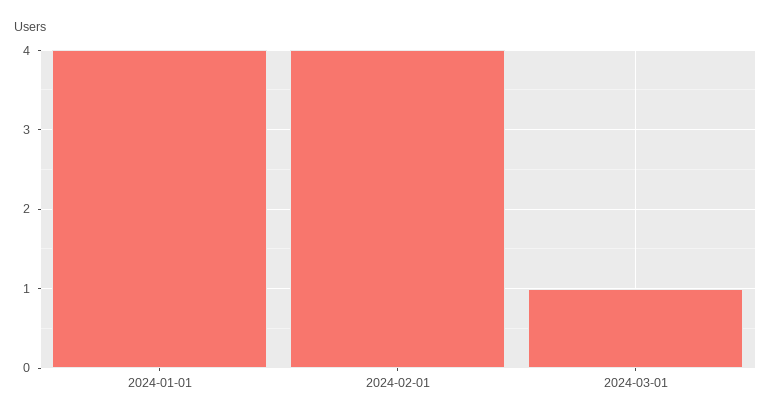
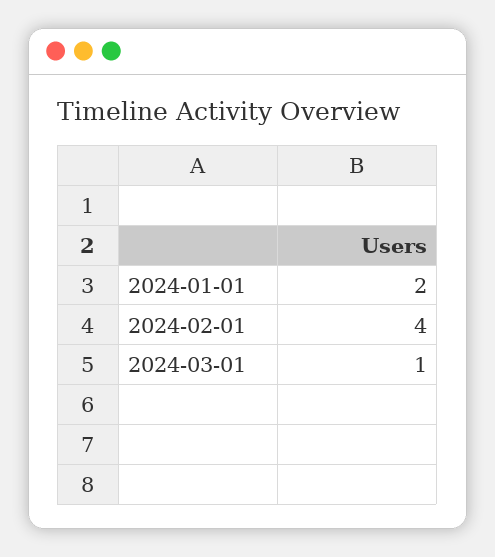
2024-01-01: 4 -> 2

